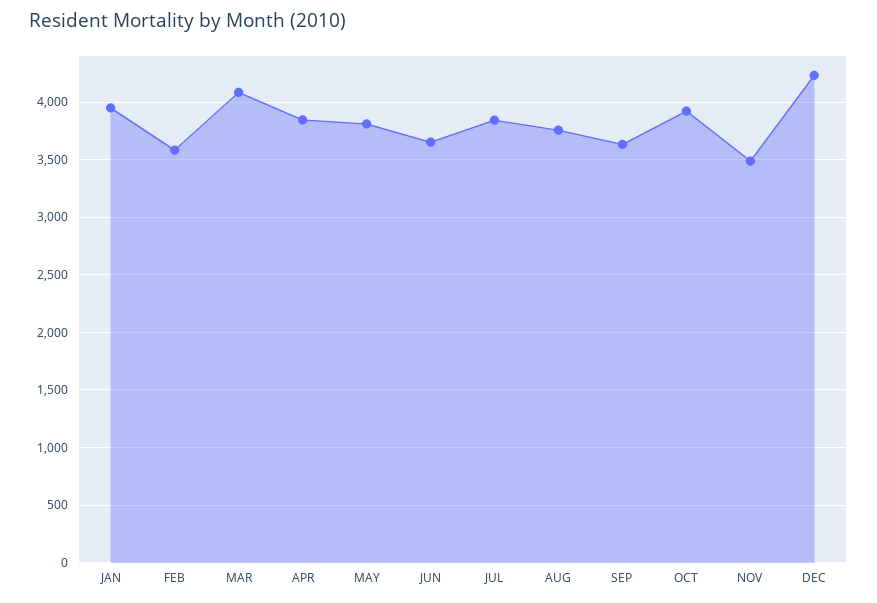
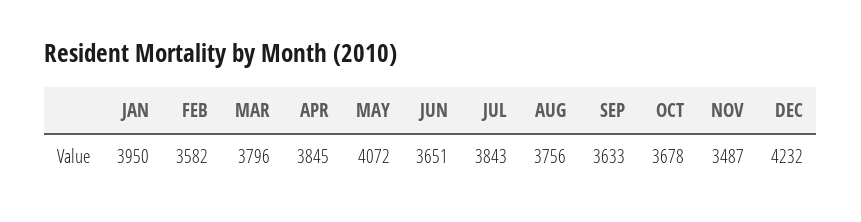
MAR: 4100 -> 3796
MAY: 3800 -> 4072
OCT: 3900 -> 3678

